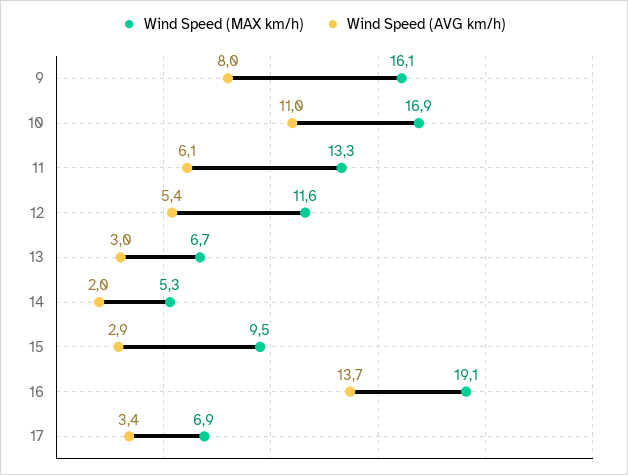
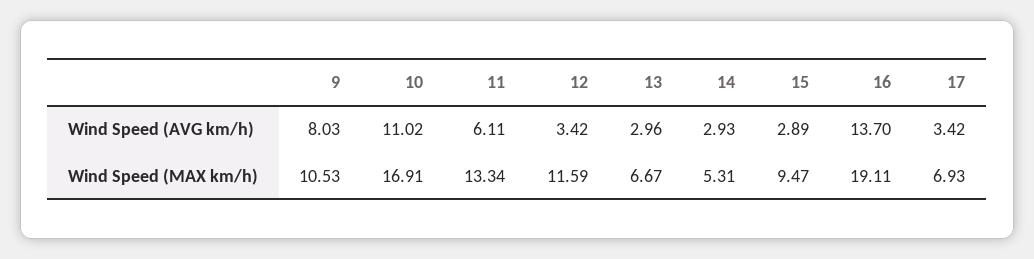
Wind Speed (MAX km/h), 9: 16.1 -> 10.53
Wind Speed (AVG km/h), 12: 5.4 -> 3.42
Wind Speed (AVG km/h), 14: 2 -> 2.93

